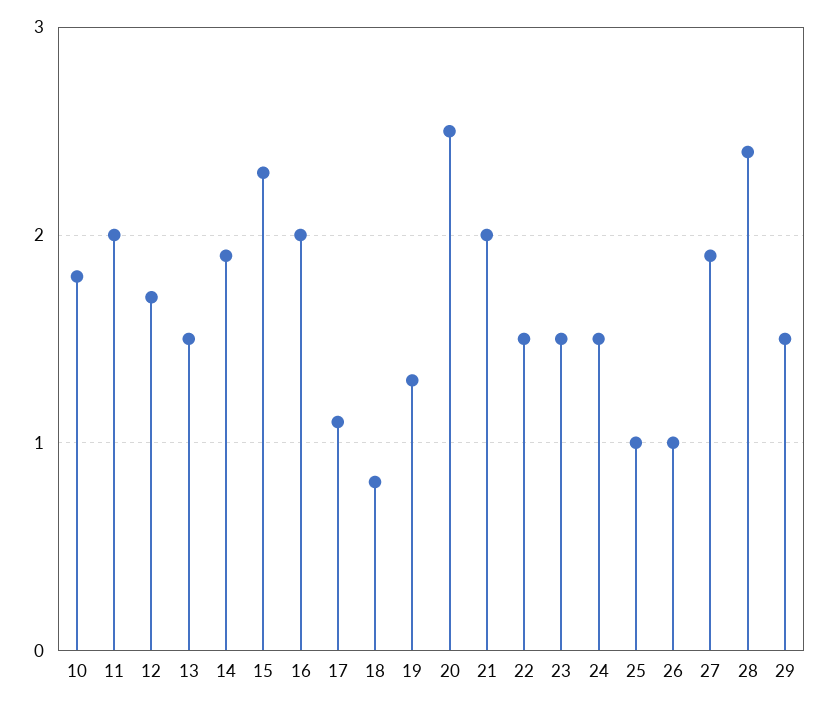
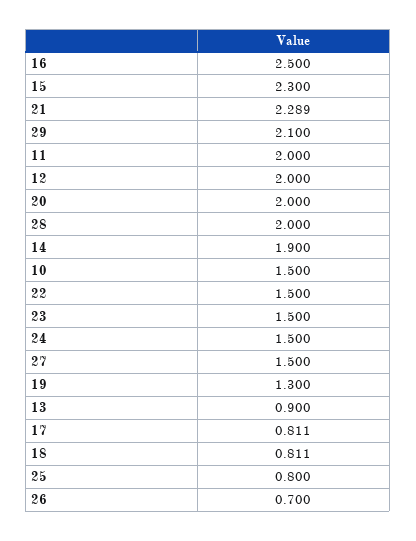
10: 1.8 -> 1.5
12: 1.7 -> 2
13: 1.5 -> 0.9
16: 2 -> 2.5
17: 1.1 -> 0.811
20: 2.5 -> 2
21: 2 -> 2.289
25: 1 -> 0.8
26: 1 -> 0.7
27: 1.9 -> 1.5
28: 2.4 -> 2
29: 1.5 -> 2.1

